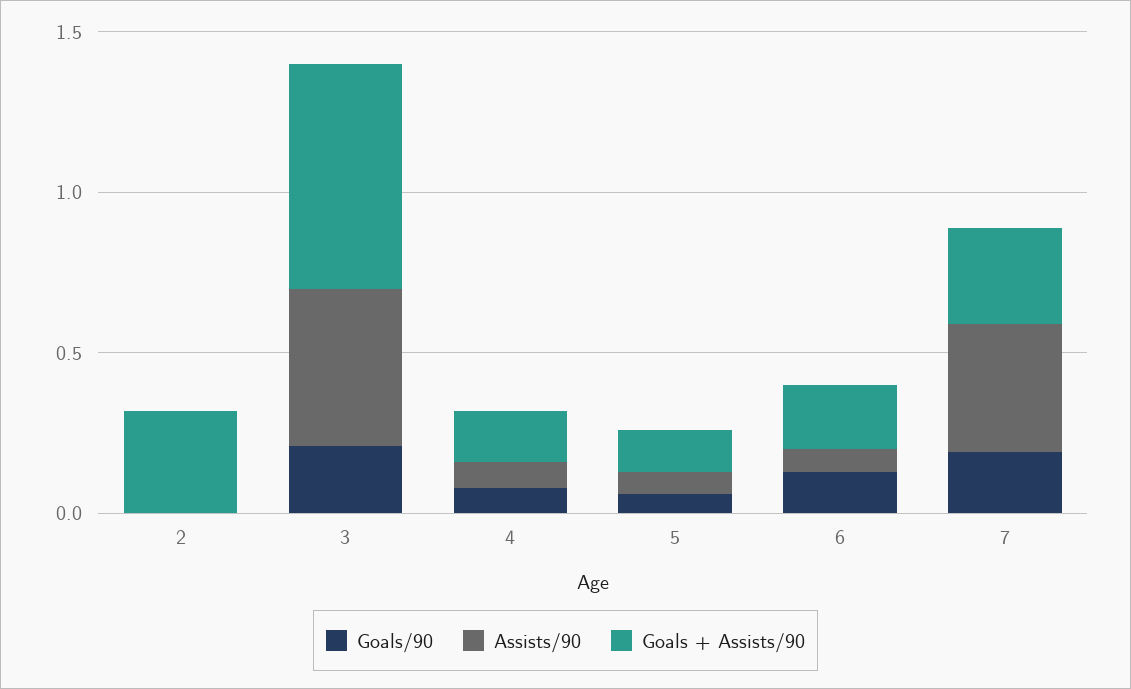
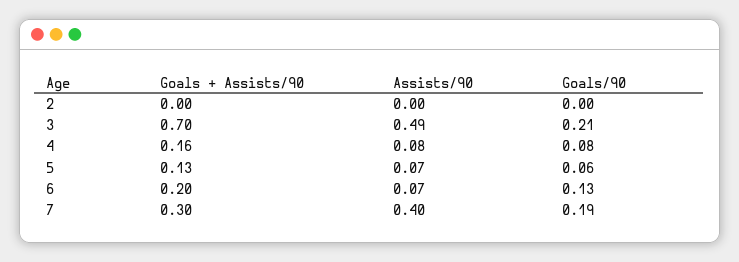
Goals + Assists/90, 2: 0.3 -> 0

